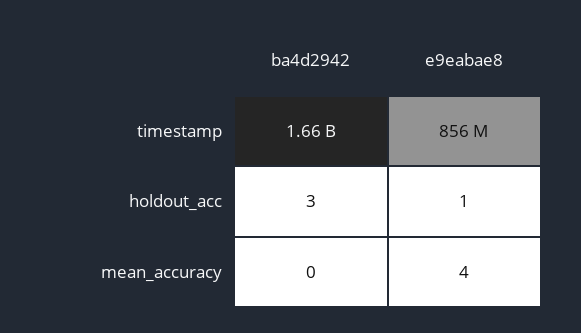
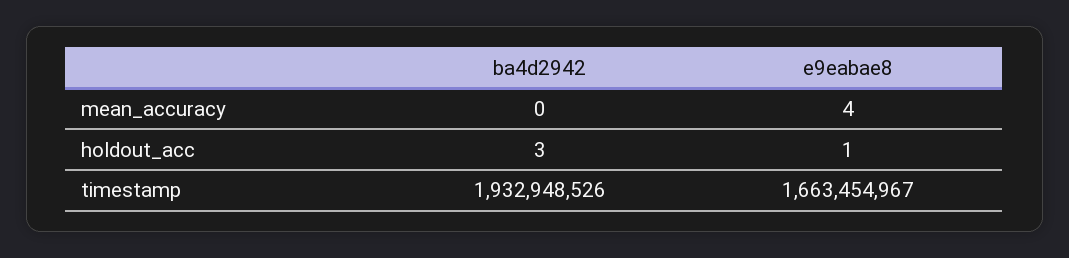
ba4d2942, timestamp: 1660000000 -> 1932948526
e9eabae8, timestamp: 856000000 -> 1663454967

